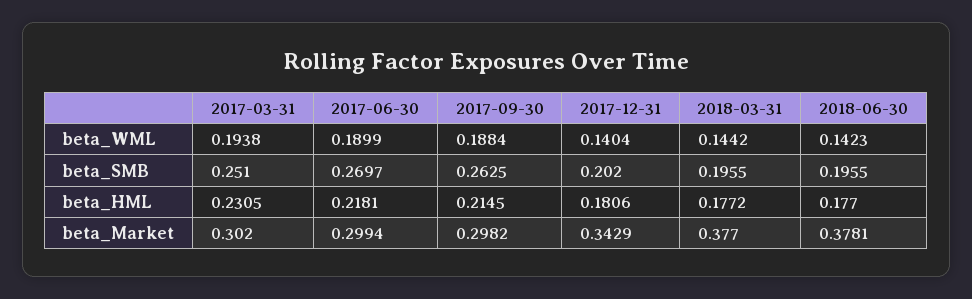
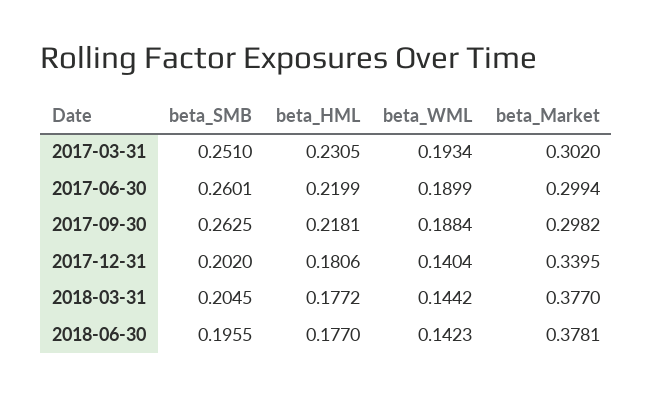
2017-03-31, beta_WML: 0.1938 -> 0.1934
2017-06-30, beta_SMB: 0.2697 -> 0.2601
2018-03-31, beta_SMB: 0.1955 -> 0.2045
2017-06-30, beta_HML: 0.2181 -> 0.2199
2017-09-30, beta_HML: 0.2145 -> 0.2181
2017-12-31, beta_Market: 0.3429 -> 0.3395

